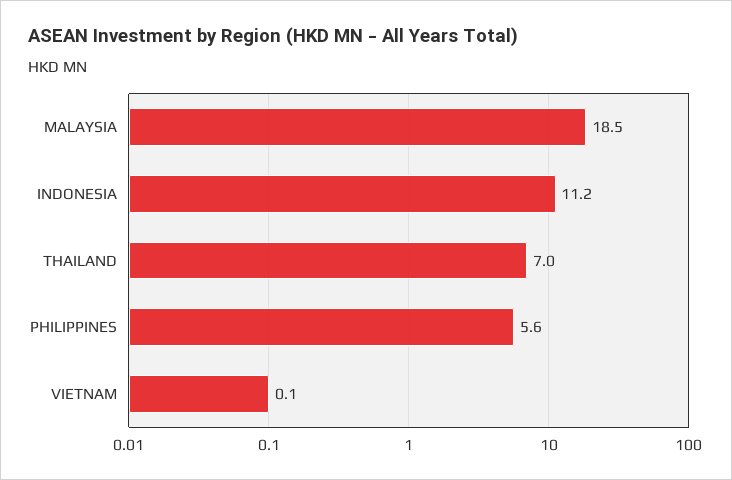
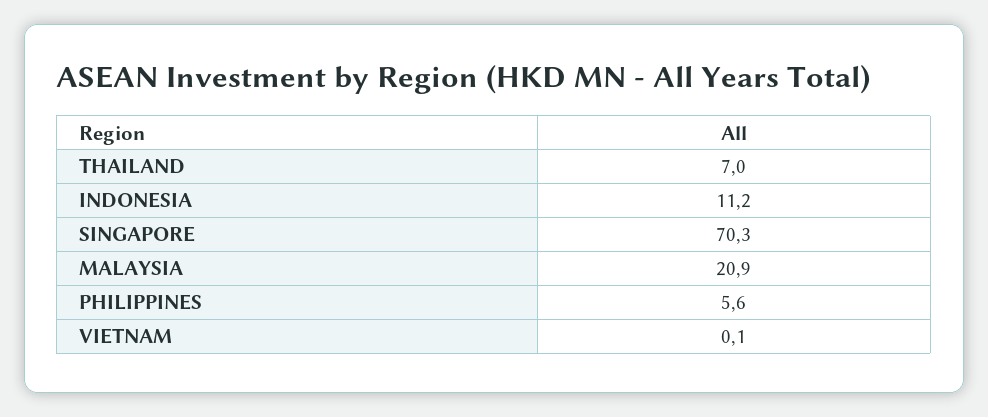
MALAYSIA: 18.5 -> 20.9
SINGAPORE: none -> 70.3

